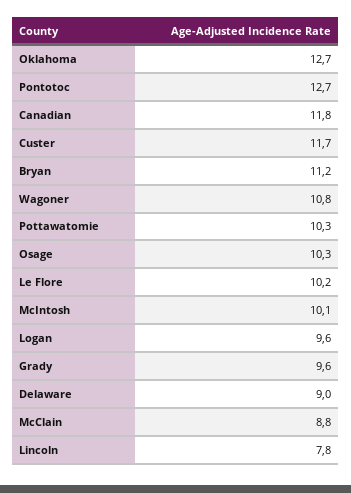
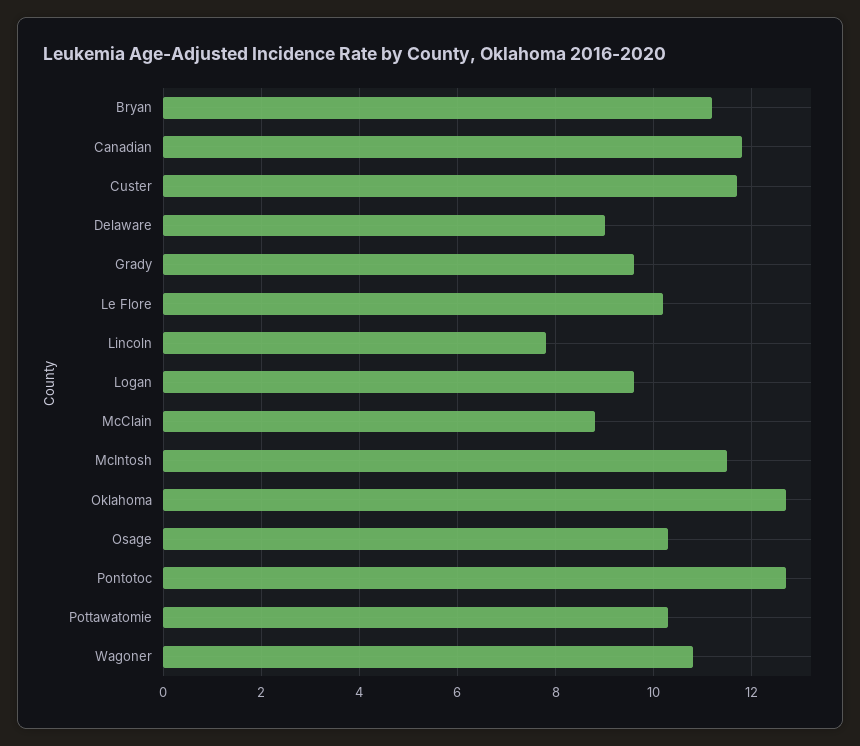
McIntosh: 10.1 -> 11.5

